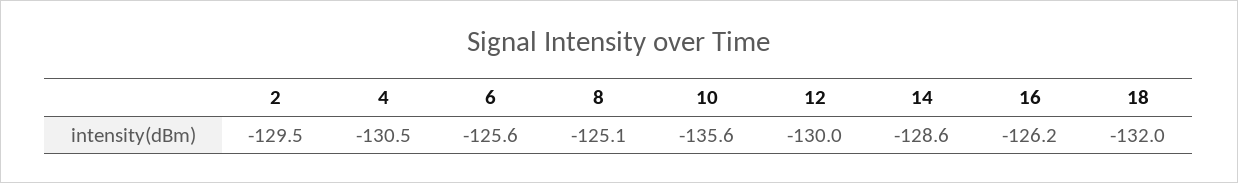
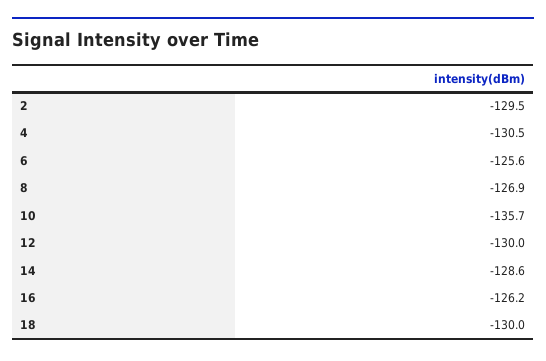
8: -125.1 -> -126.9
10: -135.6 -> -135.7
18: -132 -> -130

